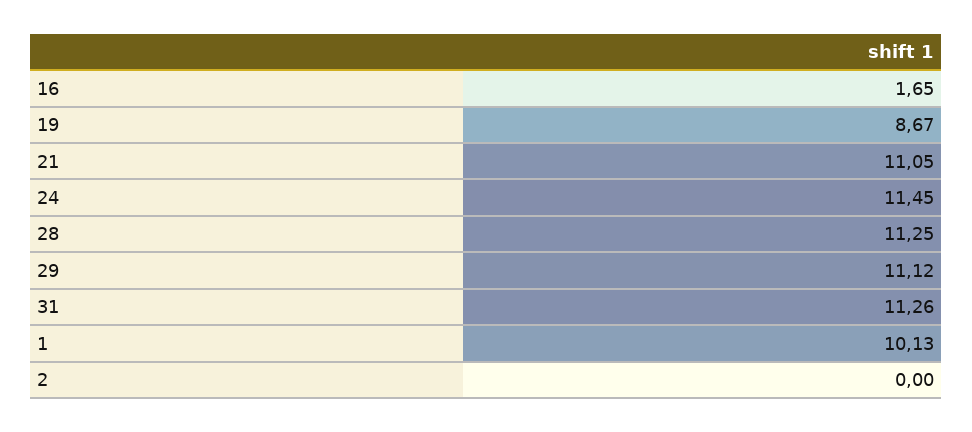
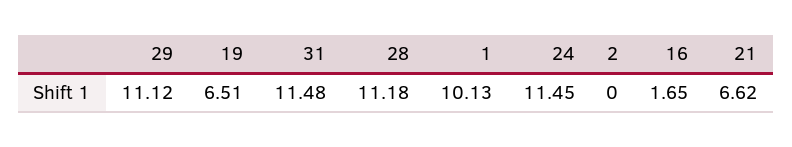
19: 8.67 -> 6.51
21: 11.05 -> 6.62
28: 11.25 -> 11.18
31: 11.26 -> 11.48

